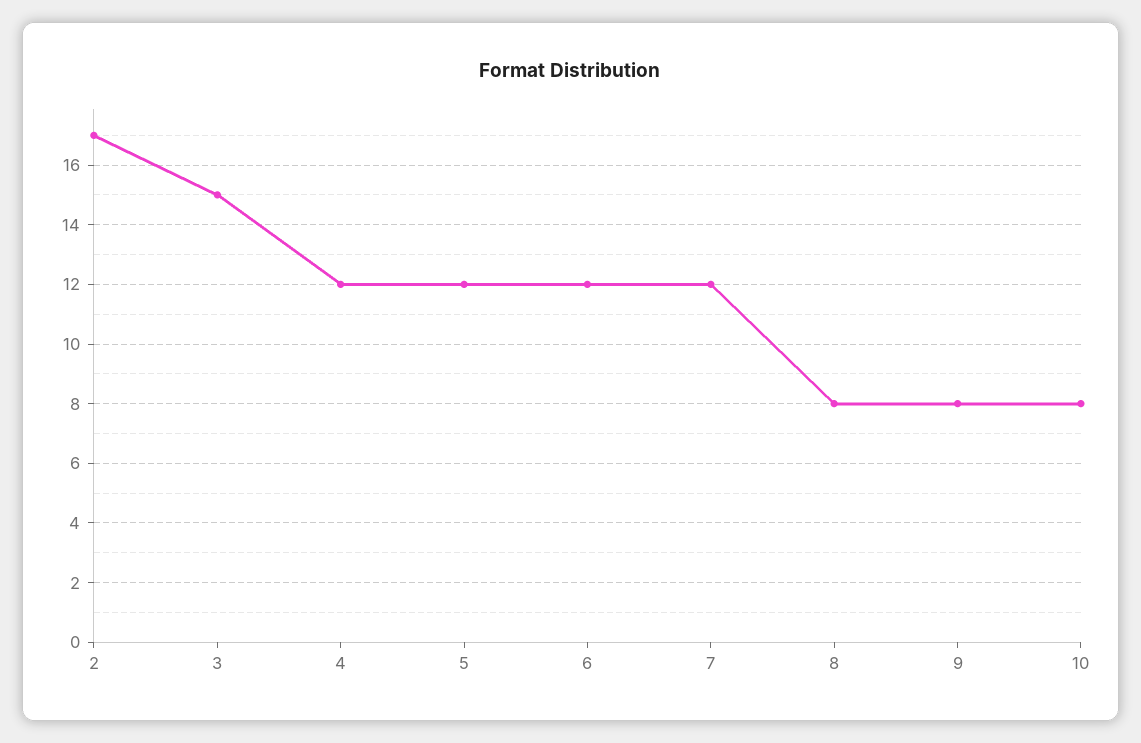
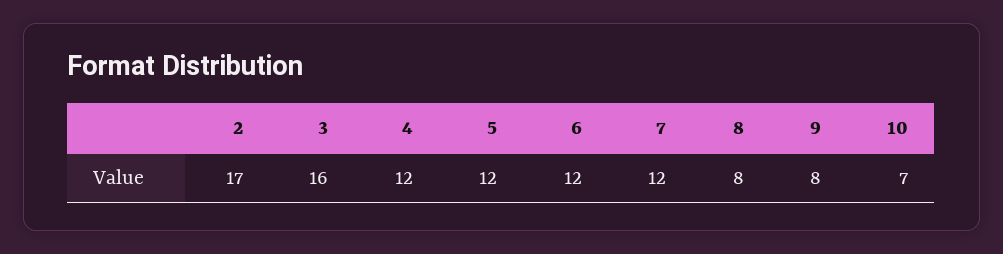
3: 15 -> 16
10: 8 -> 7

